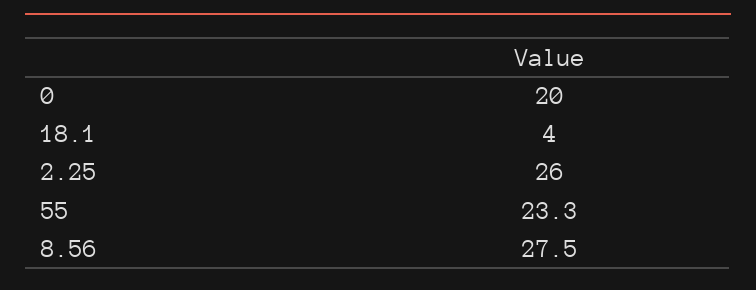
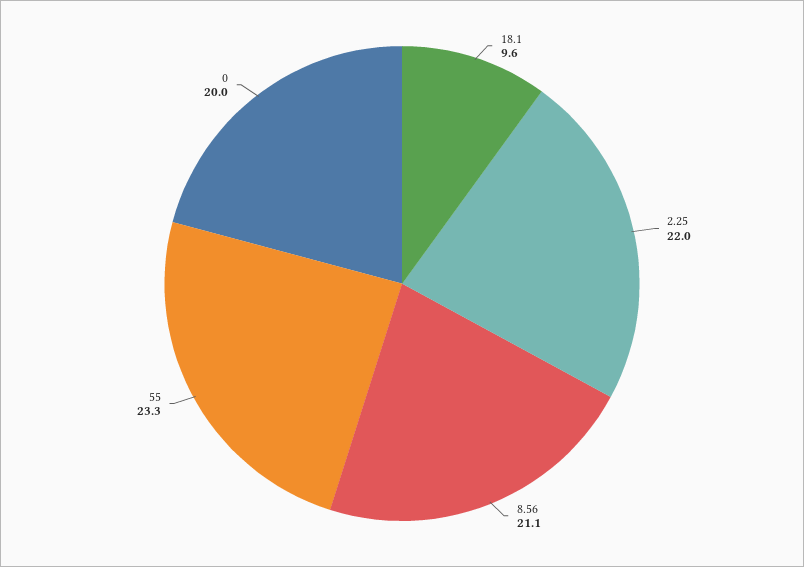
18.1: 4 -> 9.6
2.25: 26 -> 22
8.56: 27.5 -> 21.1

